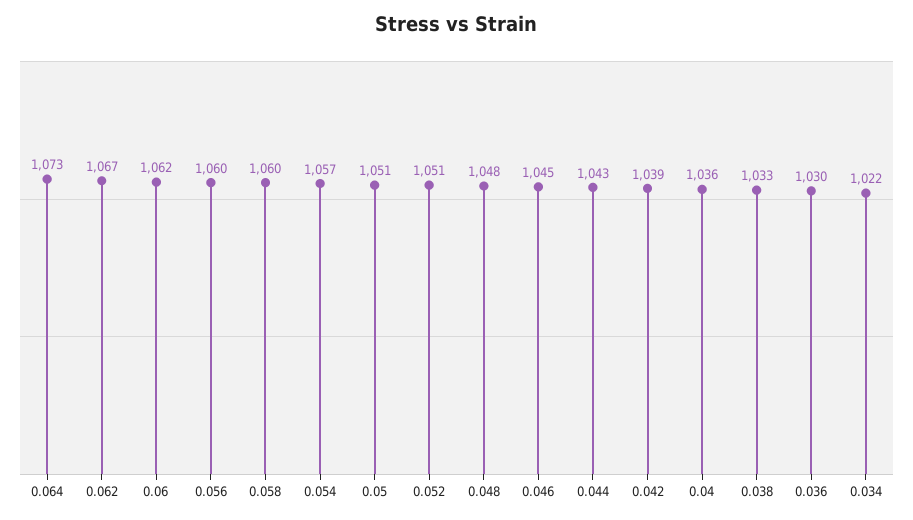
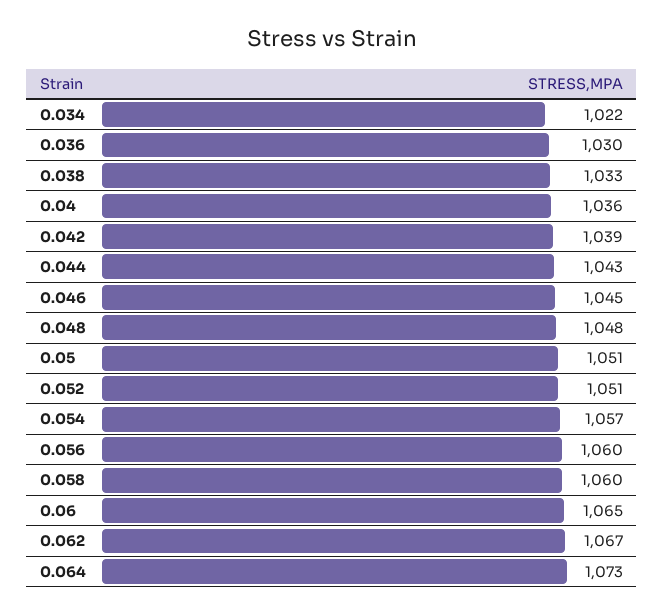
0.06: 1062 -> 1065

